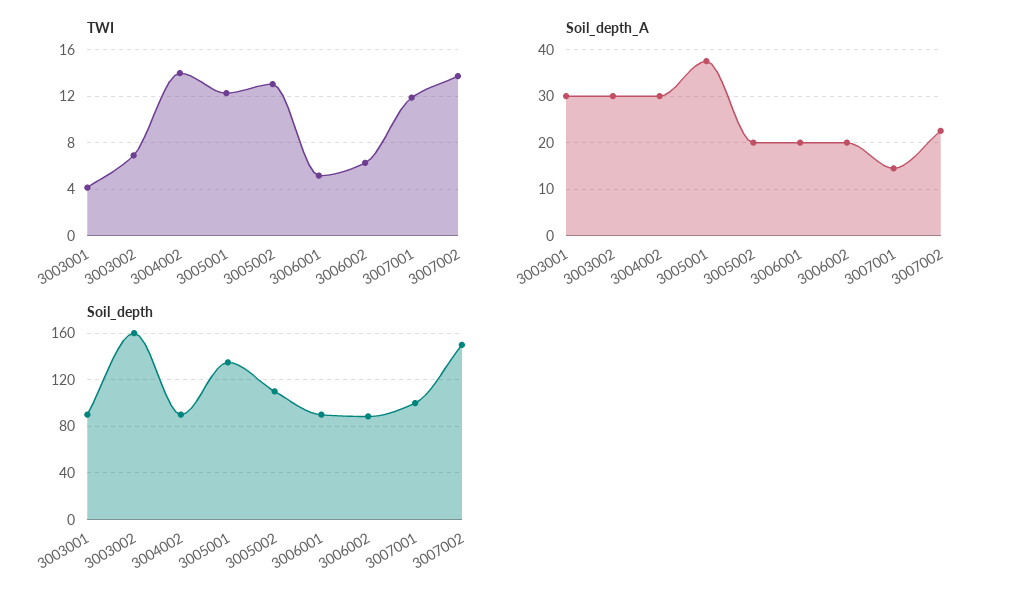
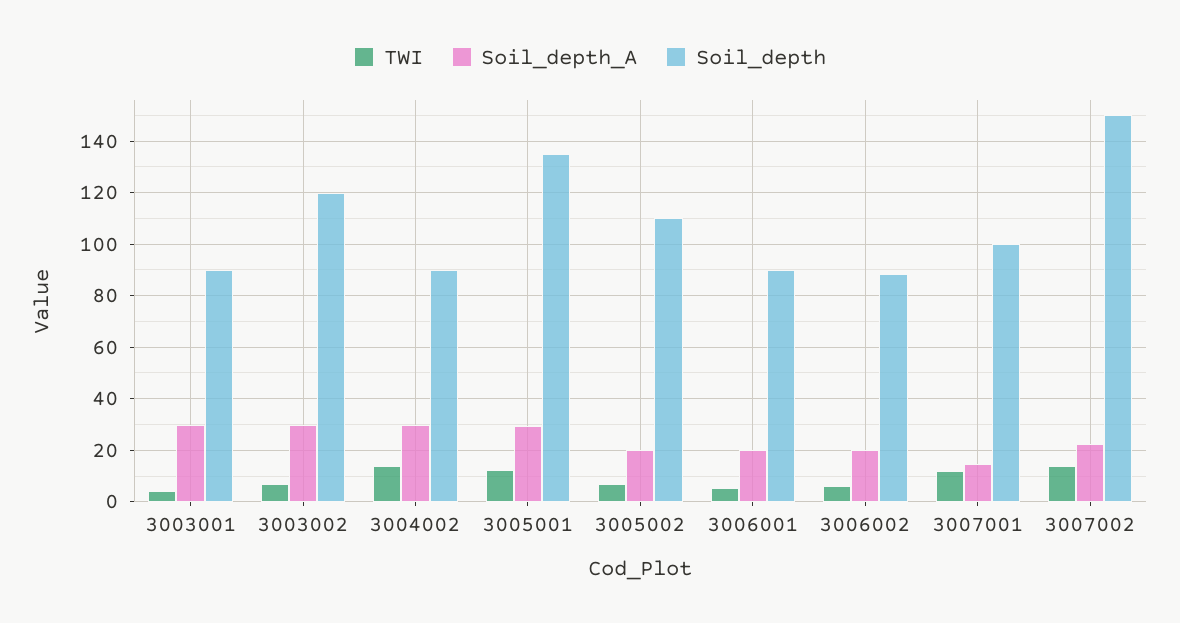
TWI, 3005002: 13 -> 7.5
Soil_depth_A, 3005001: 38 -> 30
Soil_depth, 3003002: 160 -> 120

